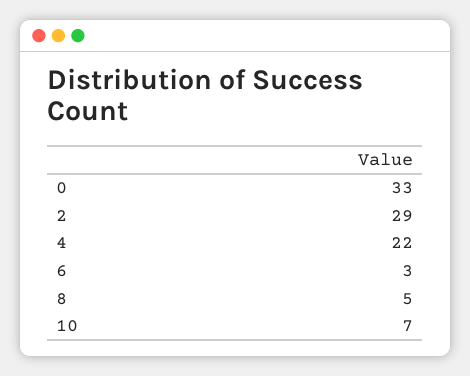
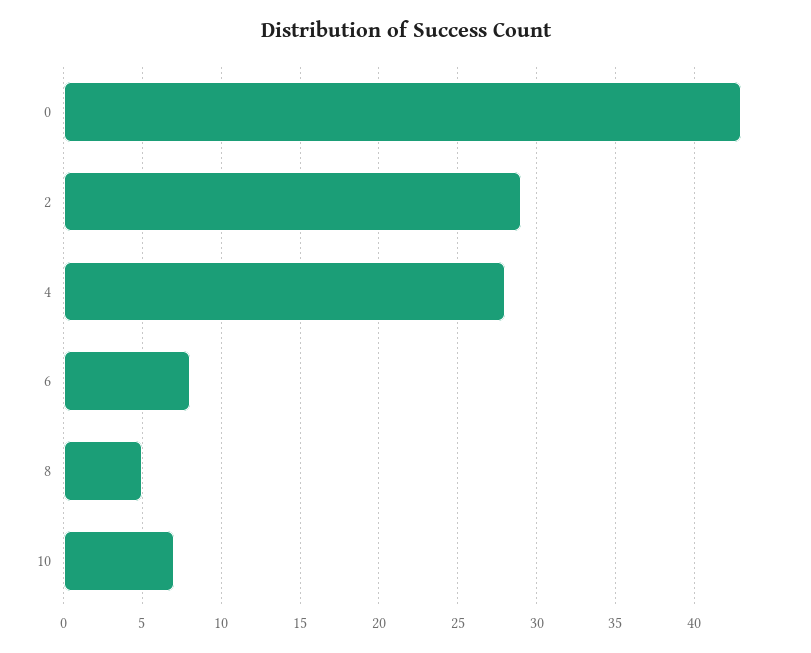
0: 33 -> 43
4: 22 -> 28
6: 3 -> 8

